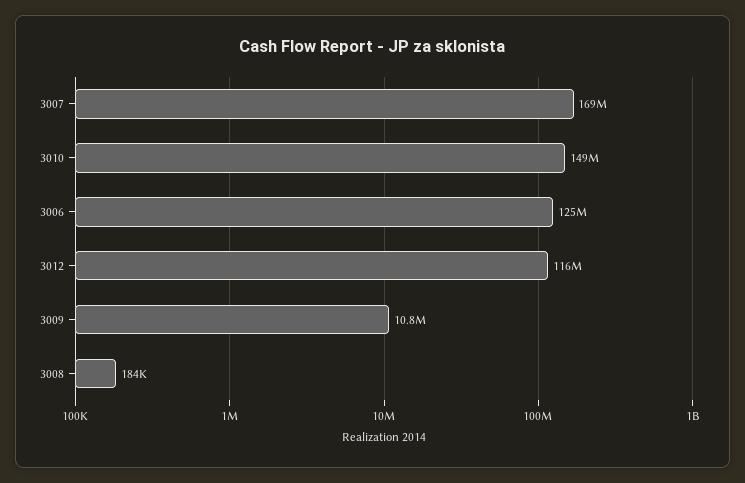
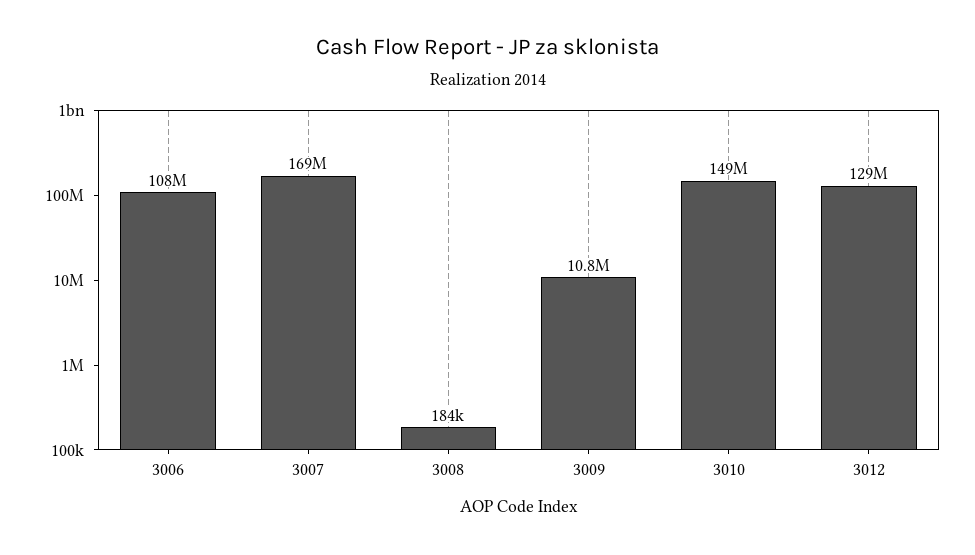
3006: 125000000 -> 108000000
3012: 116000000 -> 129000000

